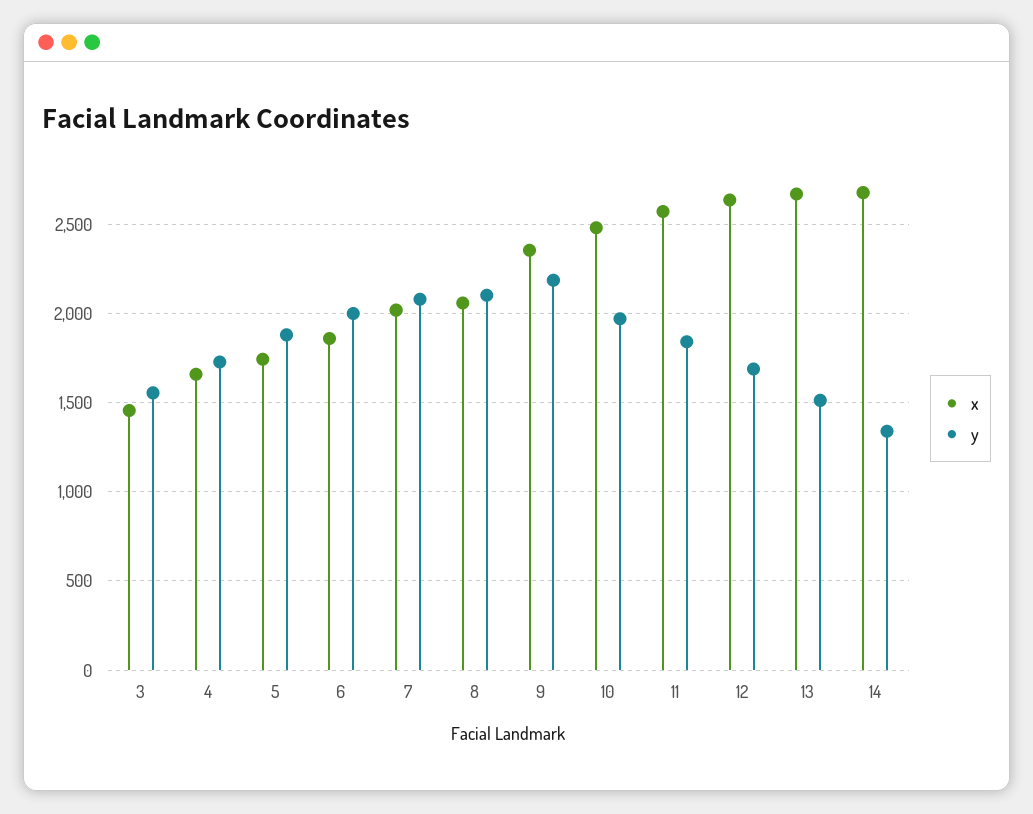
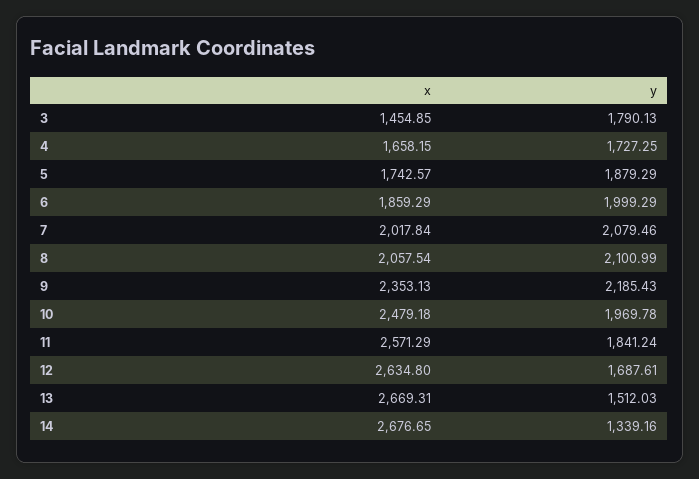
y, 3: 1550 -> 1790.13

